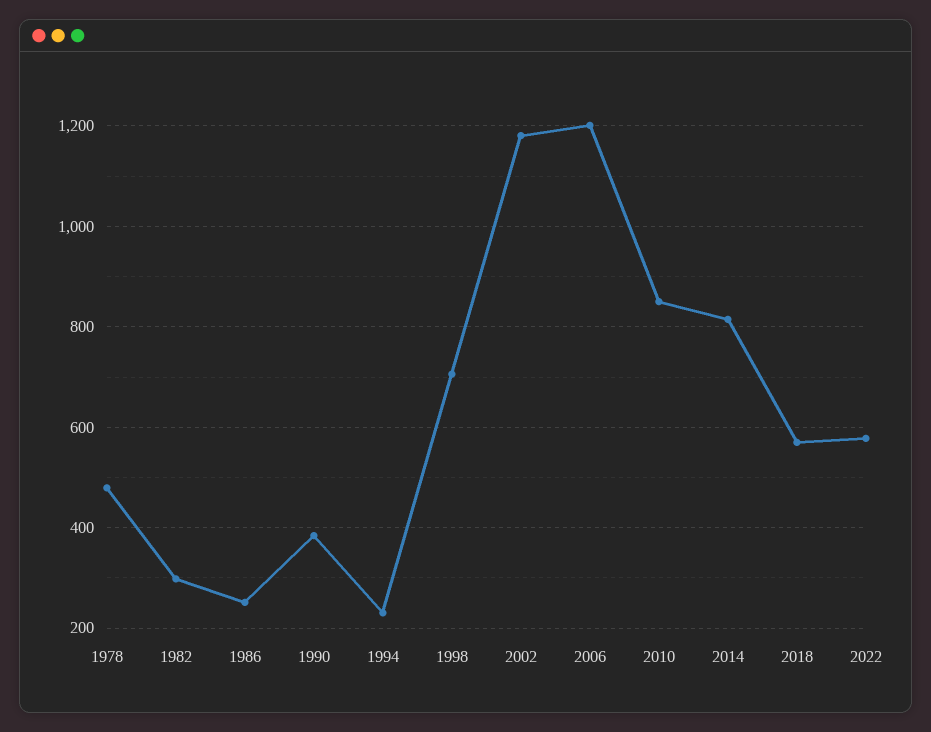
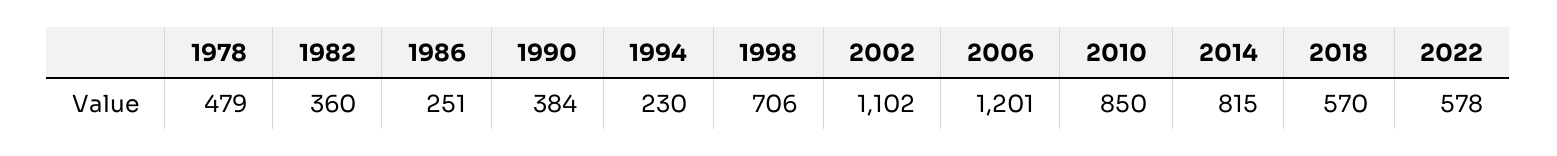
1982: 300 -> 360
2002: 1180 -> 1102

